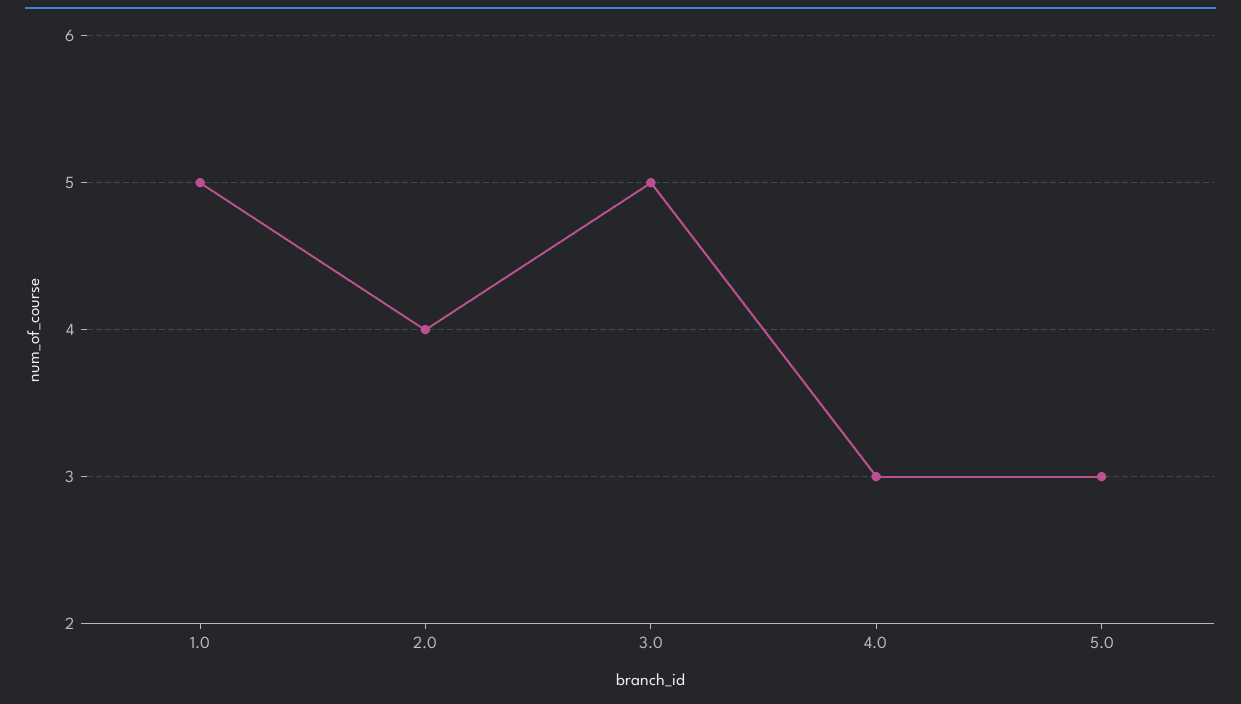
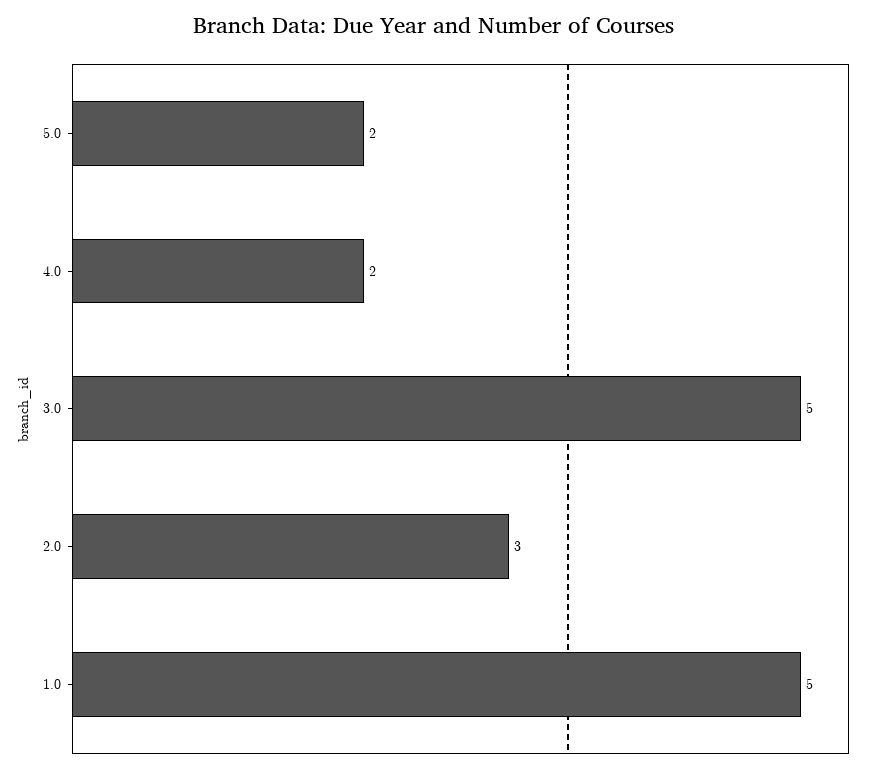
2.0: 4 -> 3
4.0: 3 -> 2
5.0: 3 -> 2

